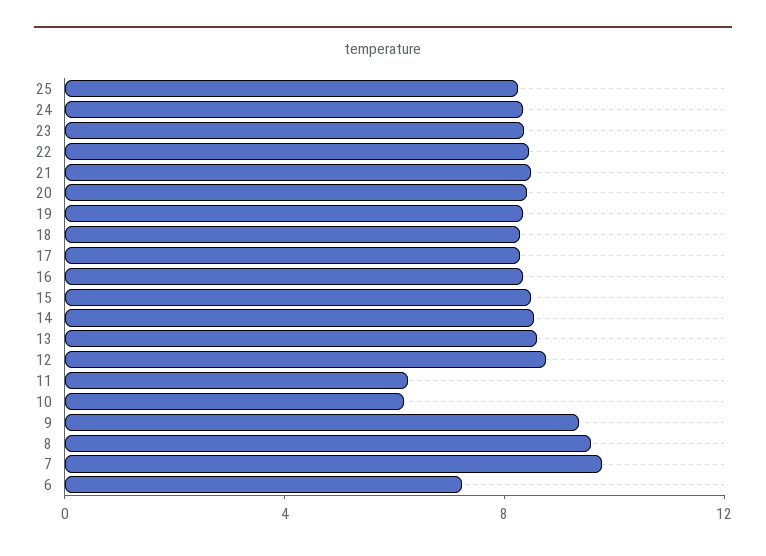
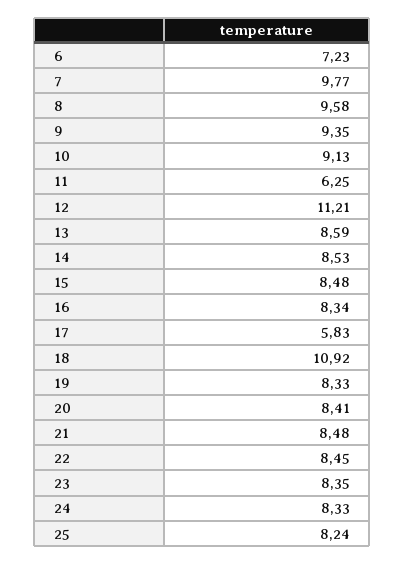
18: 8 -> 10.92
17: 8 -> 5.83
12: 9 -> 11.21
10: 6 -> 9.13

